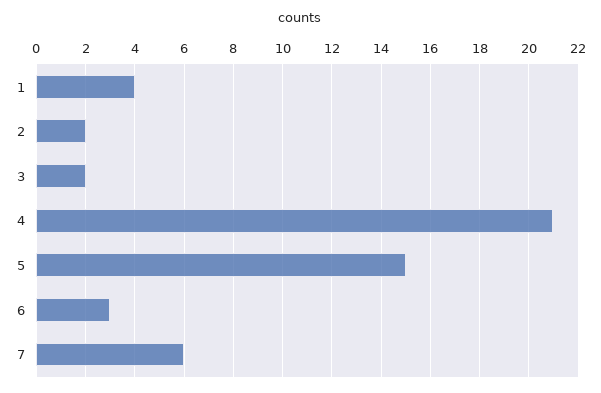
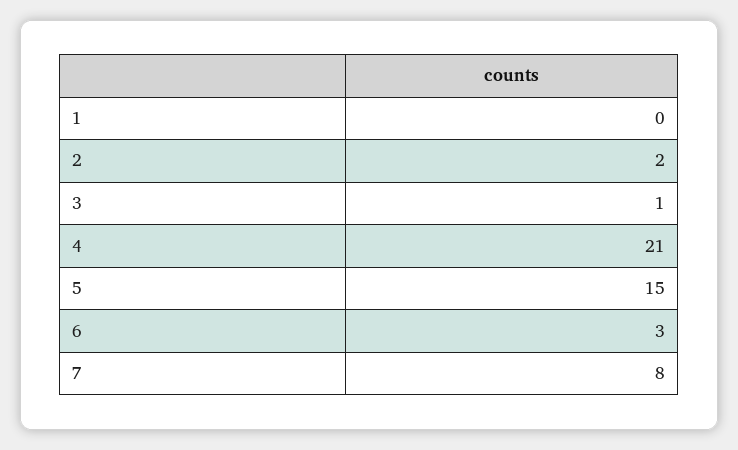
1: 4 -> 0
3: 2 -> 1
7: 6 -> 8

